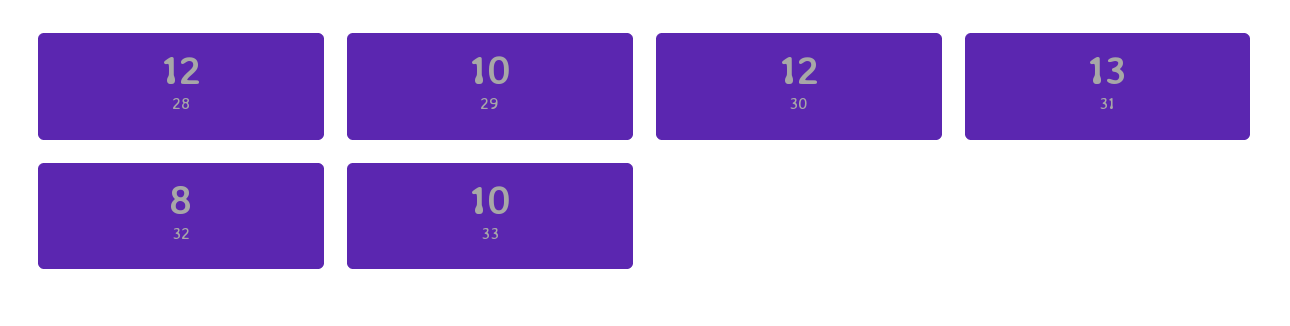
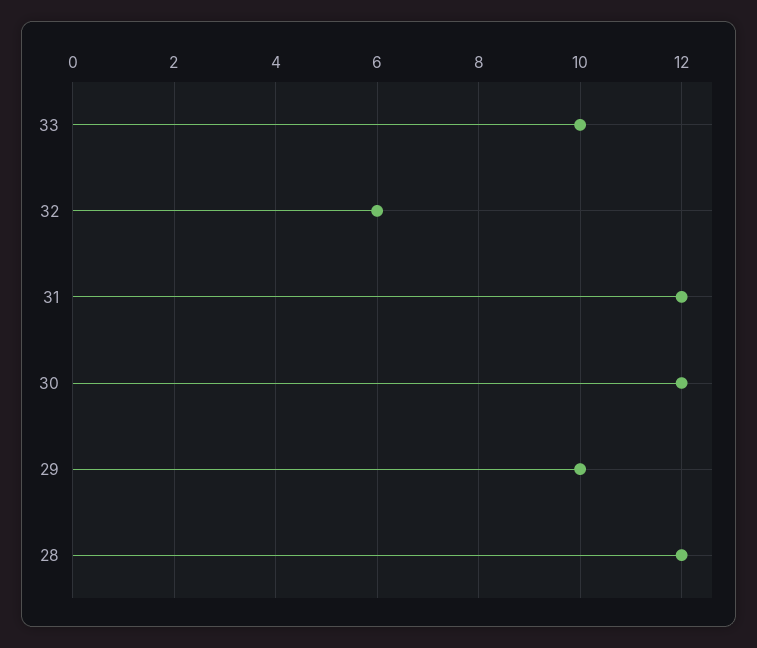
31: 13 -> 12
32: 8 -> 6

